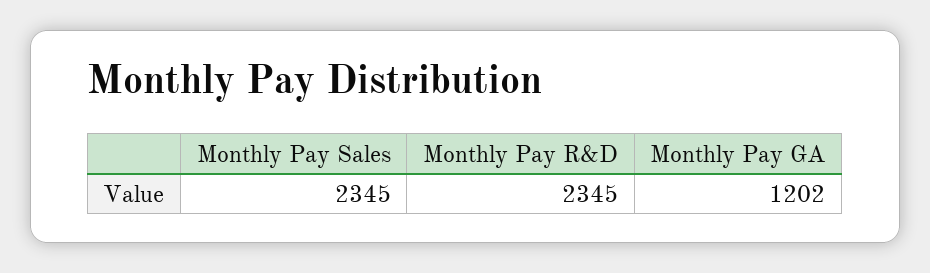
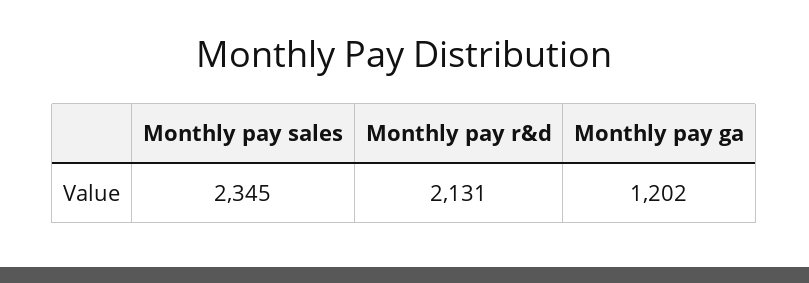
Monthly Pay R&D: 2345 -> 2131

